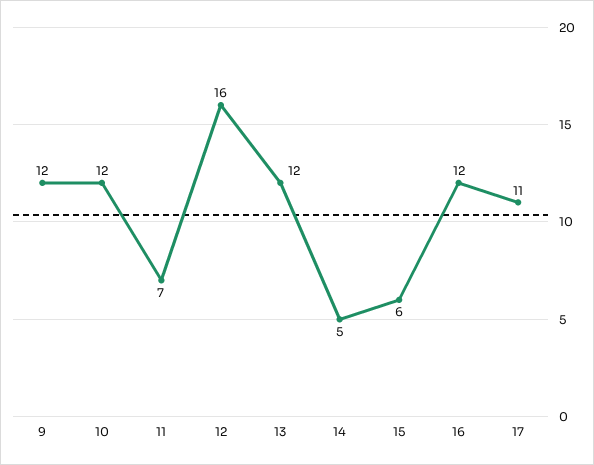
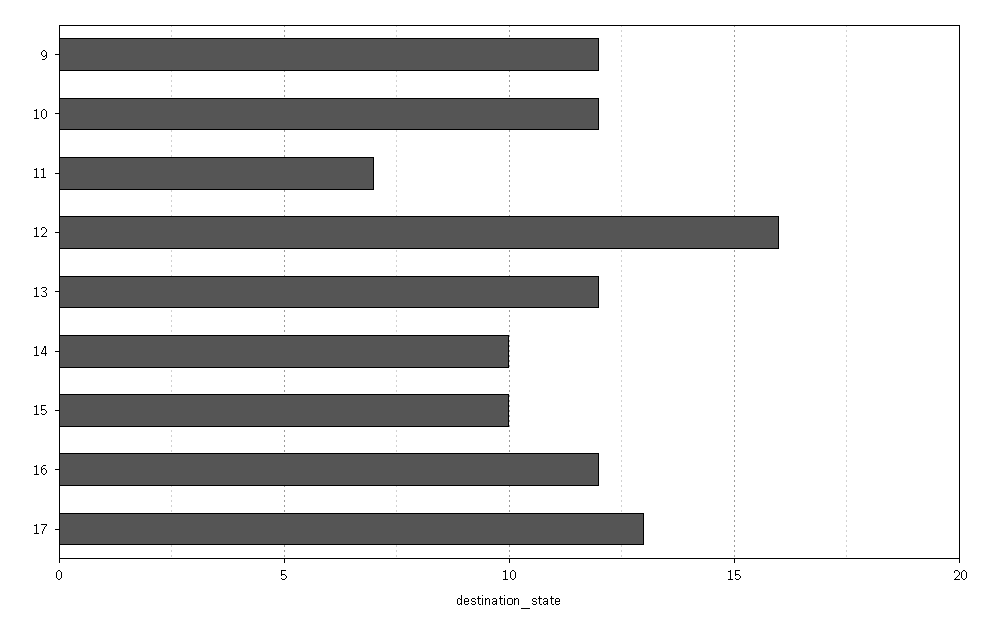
14: 5 -> 10
15: 6 -> 10
17: 11 -> 13

